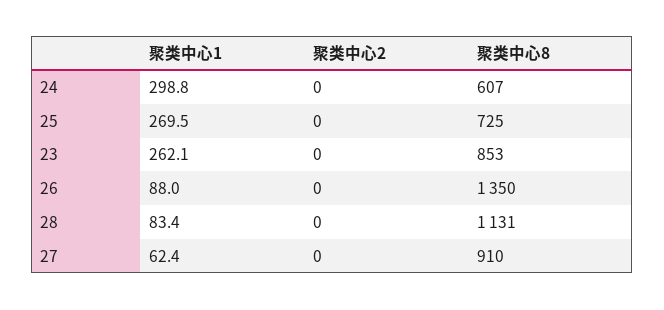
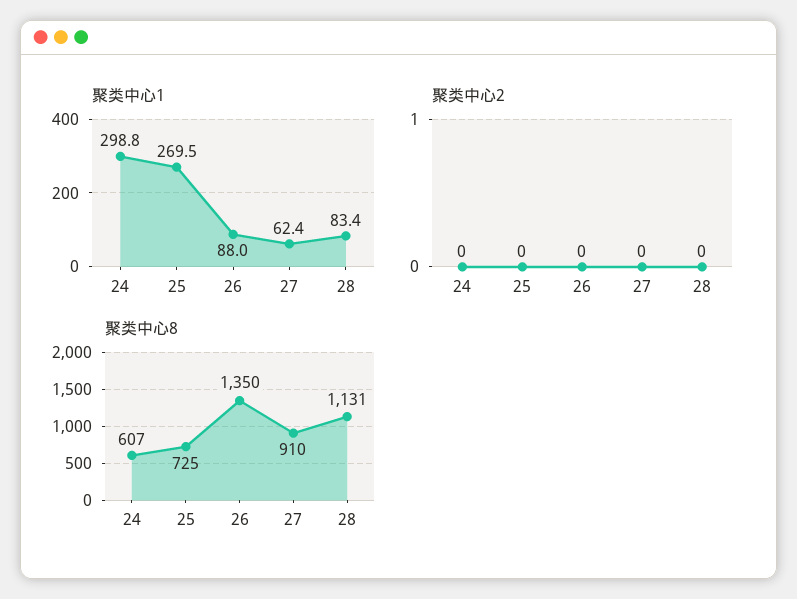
聚类中心1, 23: 262.1 -> none
聚类中心2, 23: 0 -> none
聚类中心8, 23: 853 -> none

